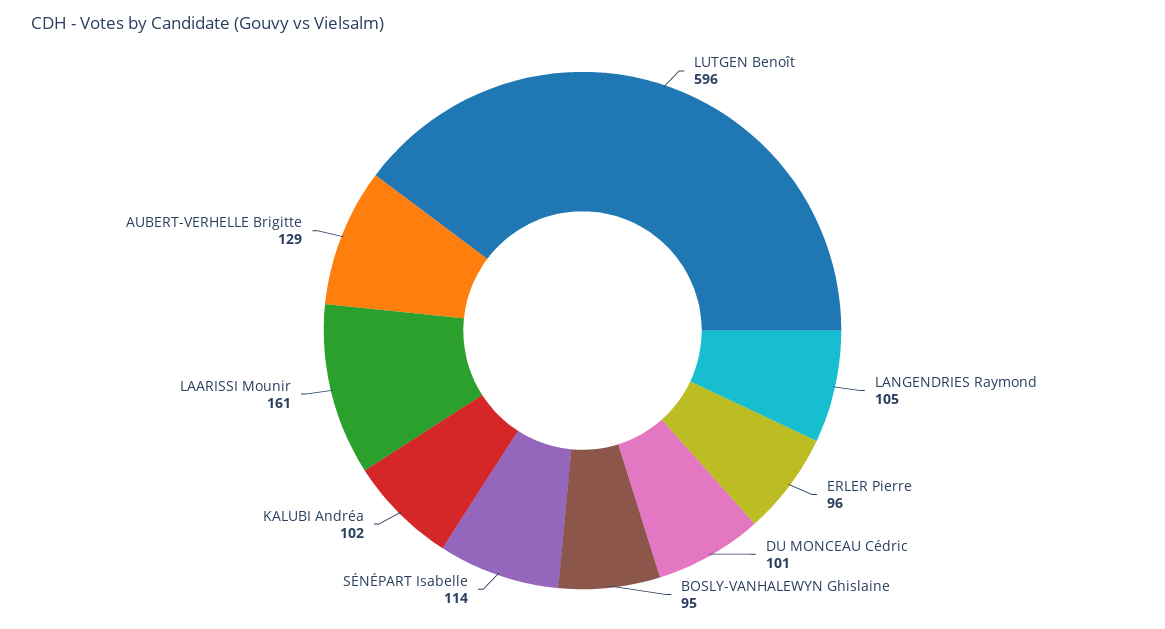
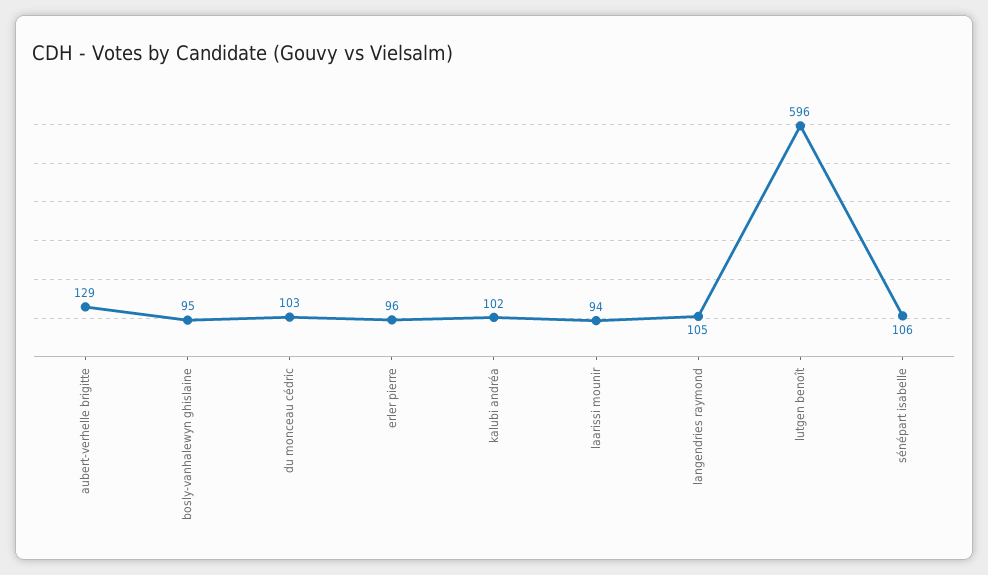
DU MONCEAU Cédric: 101 -> 103
SÉNÉPART Isabelle: 114 -> 106
LAARISSI Mounir: 161 -> 94

